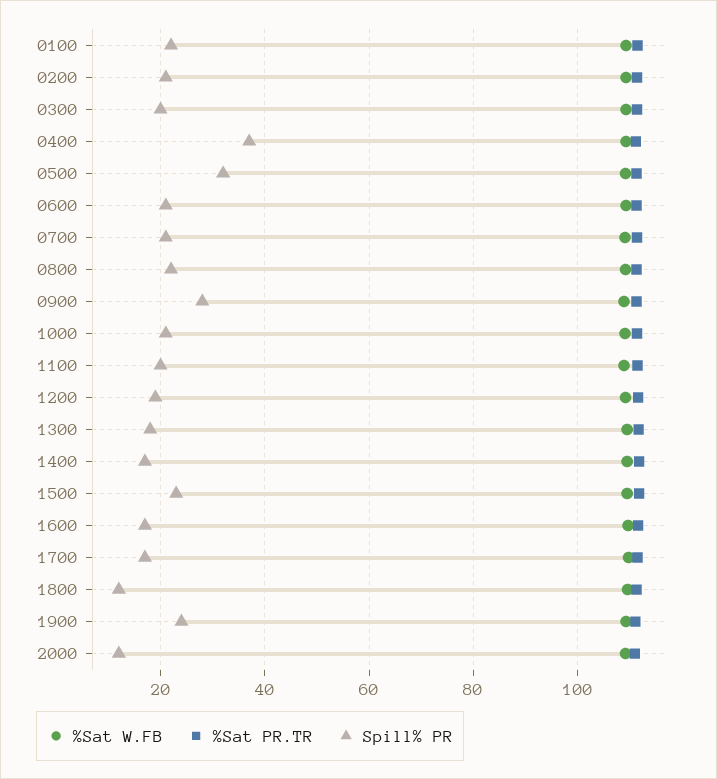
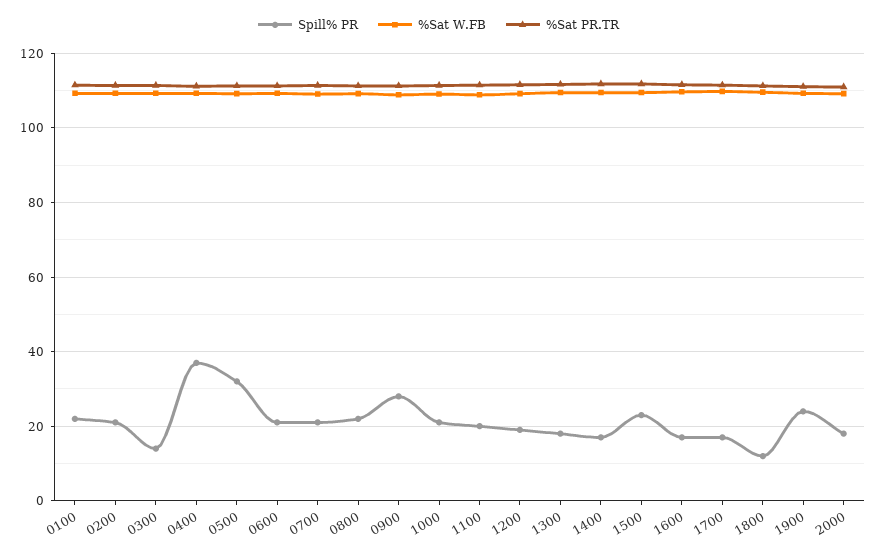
Spill% PR, 0300: 20 -> 14
Spill% PR, 2000: 12 -> 18

